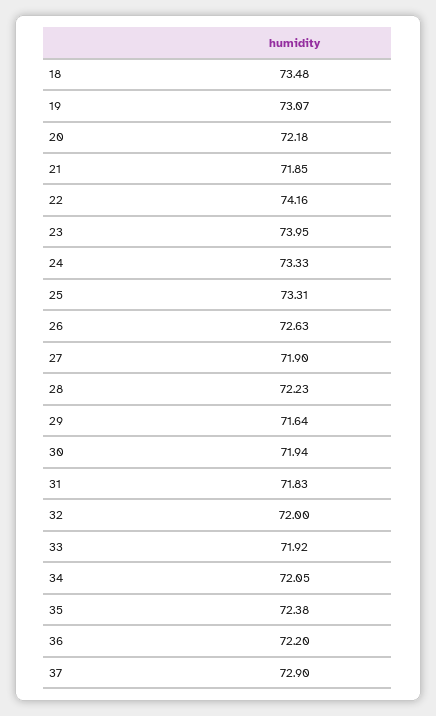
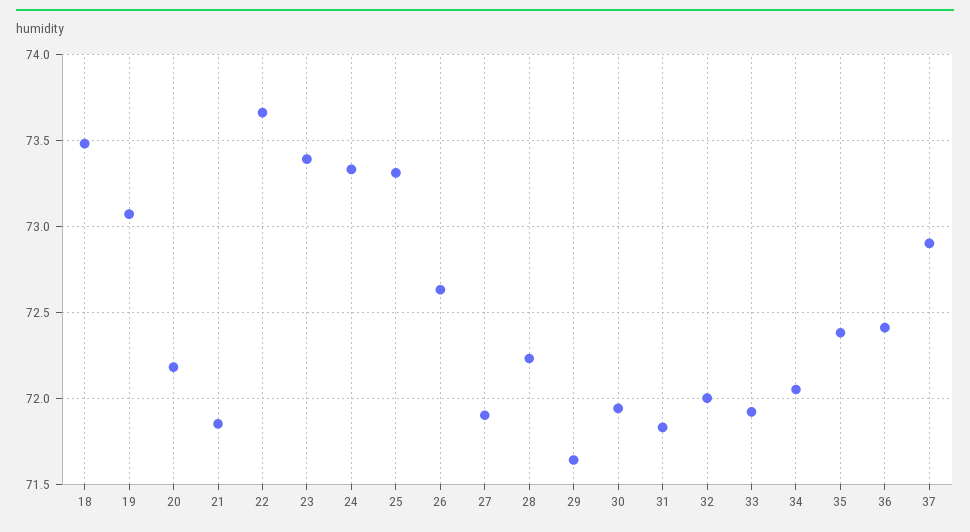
22: 74.16 -> 73.65
23: 73.95 -> 73.4
36: 72.2 -> 72.4

